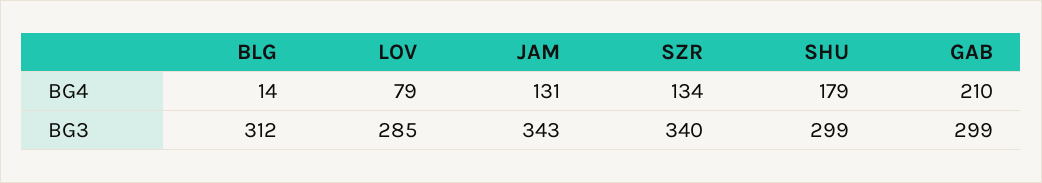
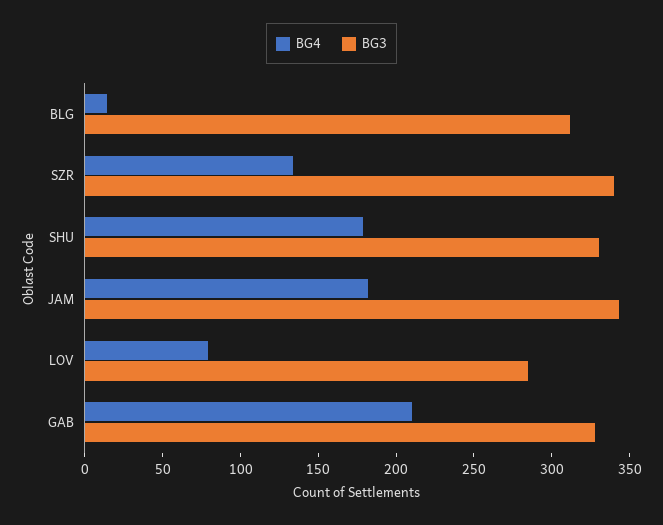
BG4, JAM: 131 -> 180
BG3, SHU: 299 -> 330
BG3, GAB: 299 -> 330

